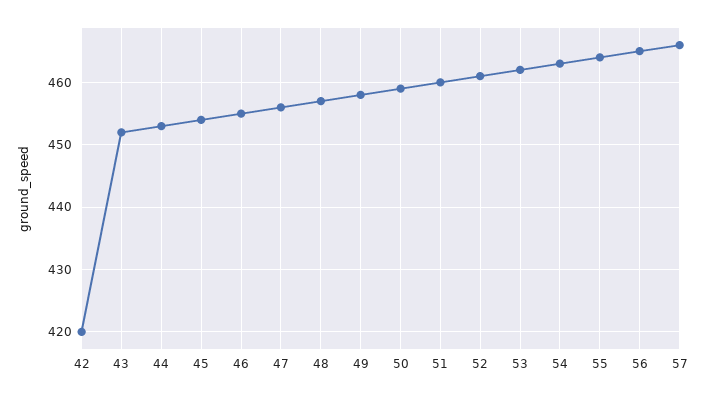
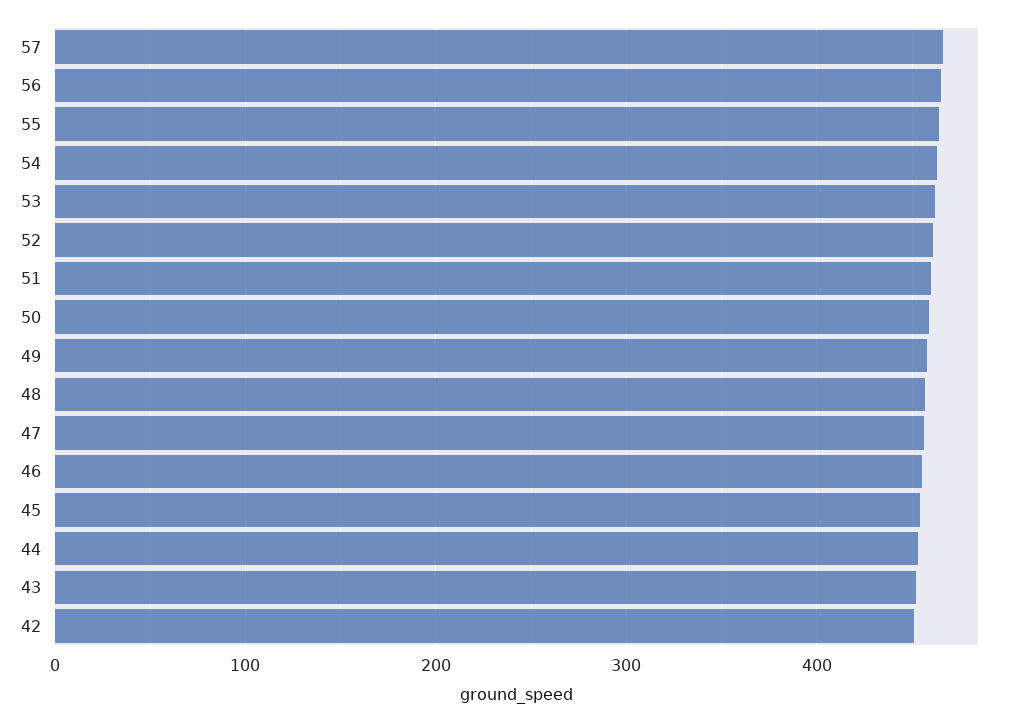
42: 420 -> 450

